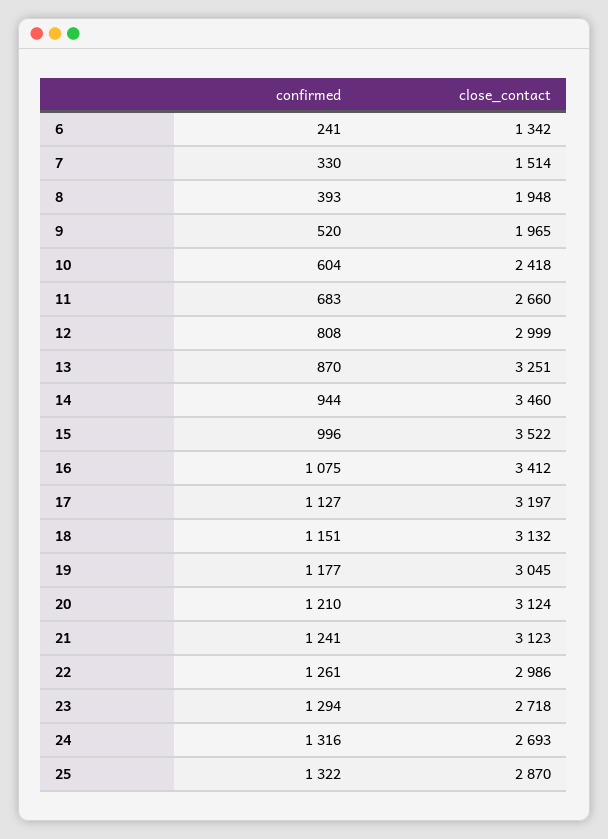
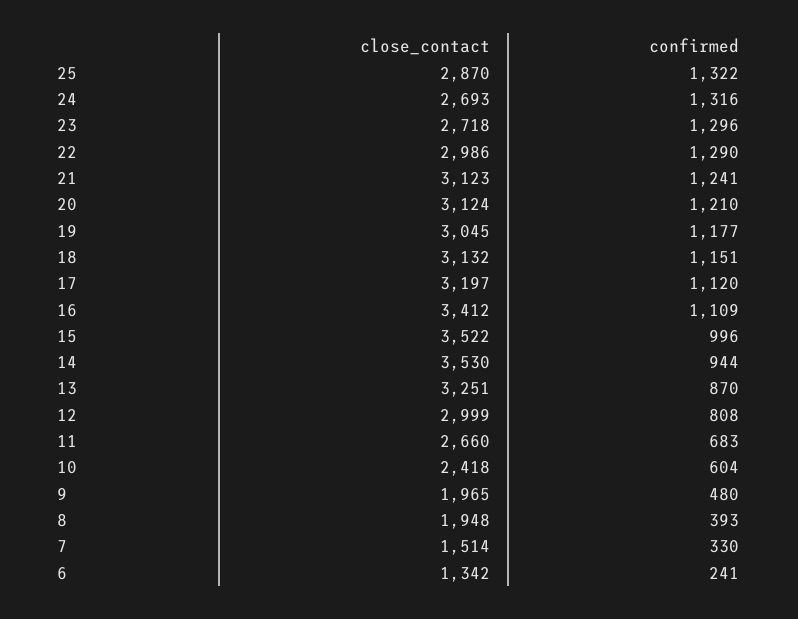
confirmed, 9: 520 -> 480
close_contact, 14: 3460 -> 3530
confirmed, 16: 1075 -> 1109
confirmed, 17: 1127 -> 1120
confirmed, 22: 1261 -> 1290
confirmed, 23: 1294 -> 1296

